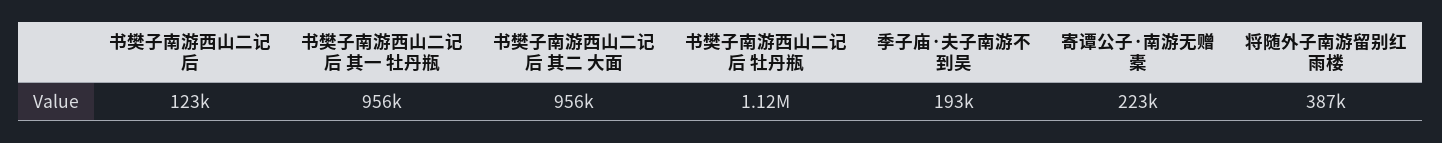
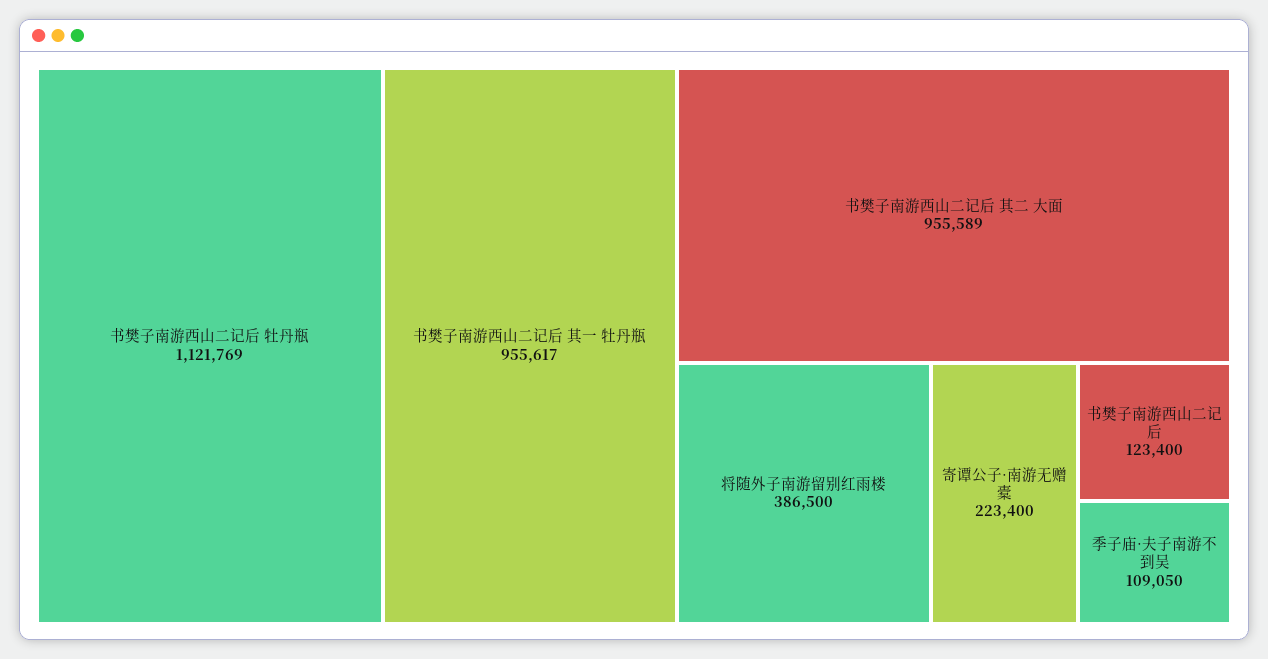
季子庙·夫子南游不到吴: 193000 -> 109050

